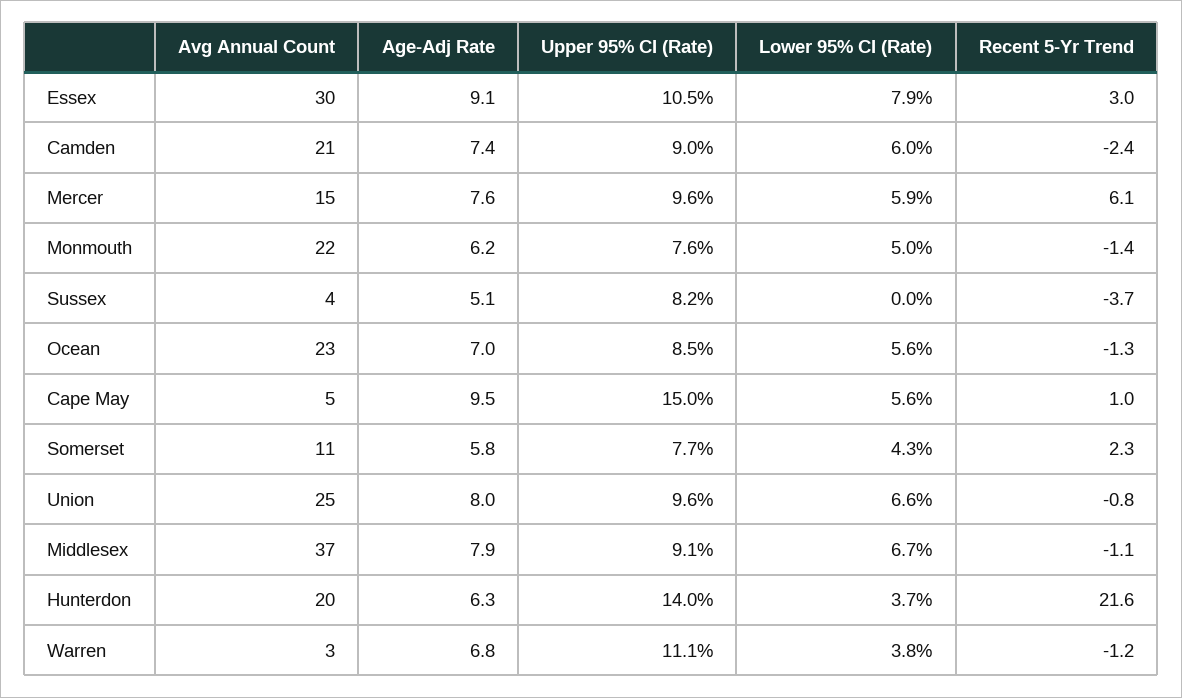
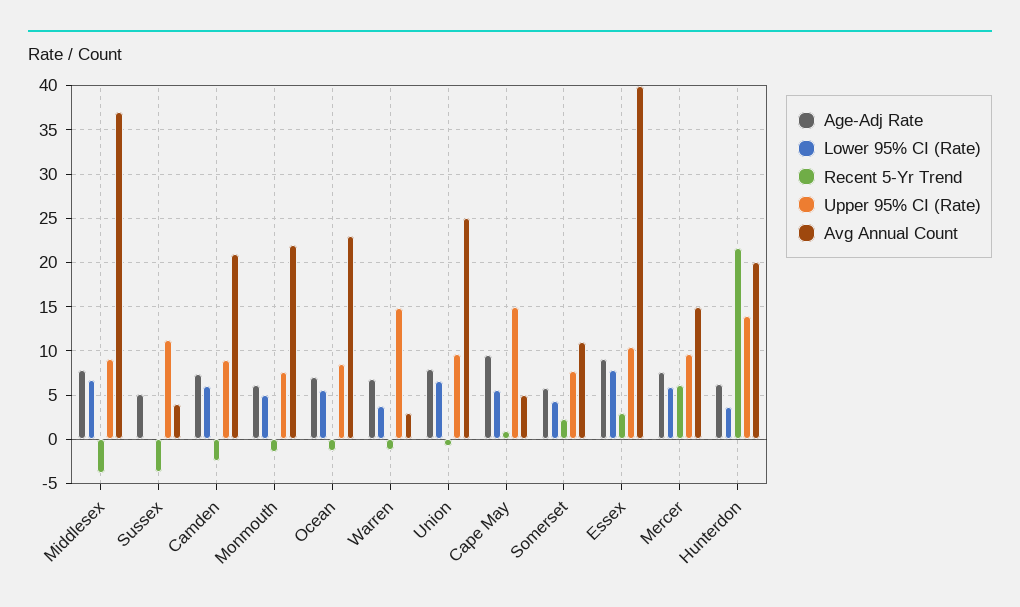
Avg Annual Count, Essex: 30 -> 40
Upper 95% CI (Rate), Sussex: 8.2 -> 11
Recent 5-Yr Trend, Middlesex: -1.1 -> -4
Upper 95% CI (Rate), Warren: 11.1 -> 15

